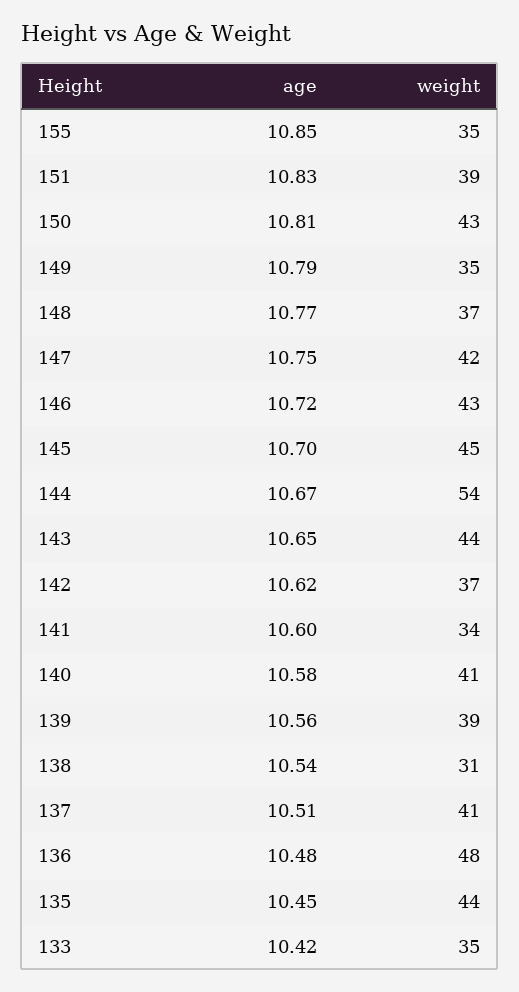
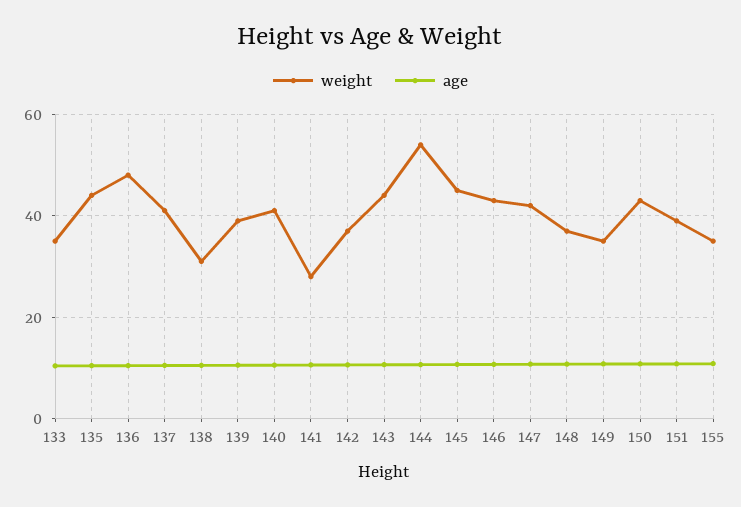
weight, 141: 34 -> 28

